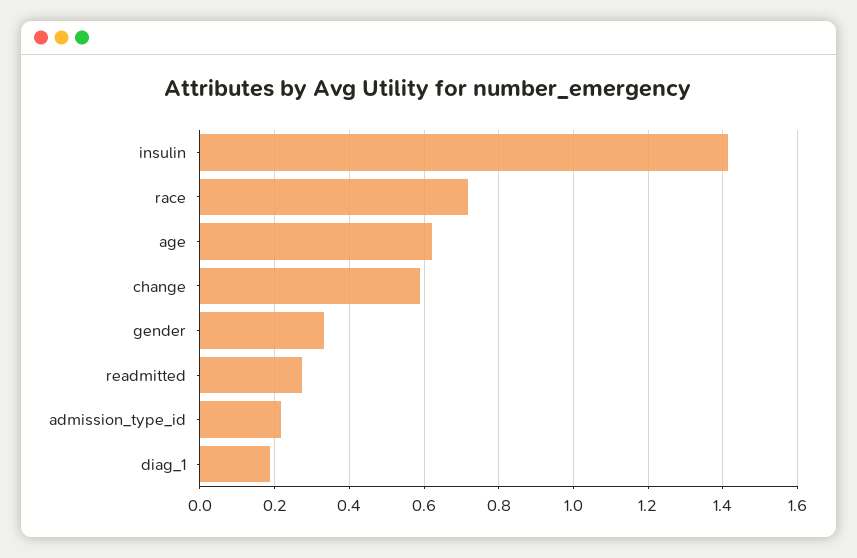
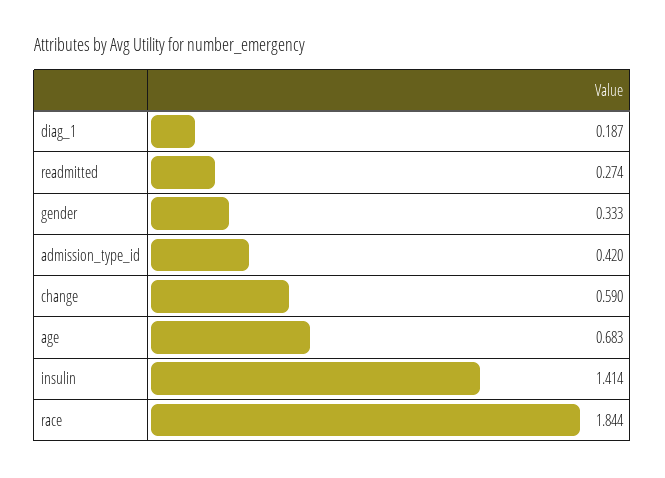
race: 0.72 -> 1.844
age: 0.62 -> 0.683
admission_type_id: 0.22 -> 0.42

